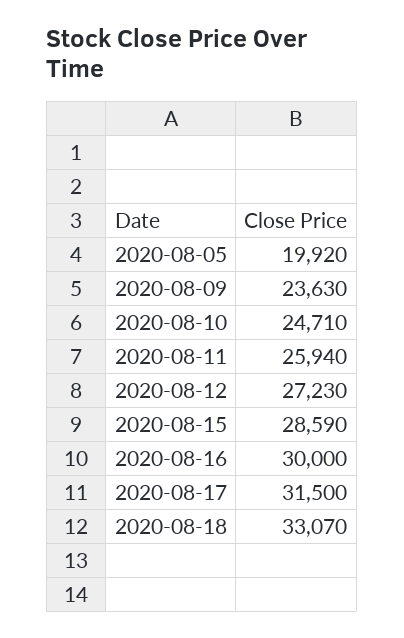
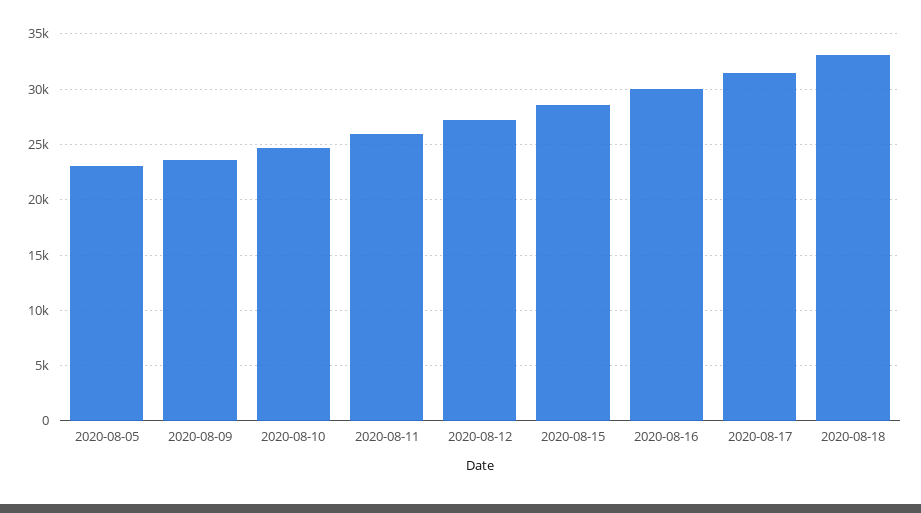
2020-08-05: 19920 -> 23000

